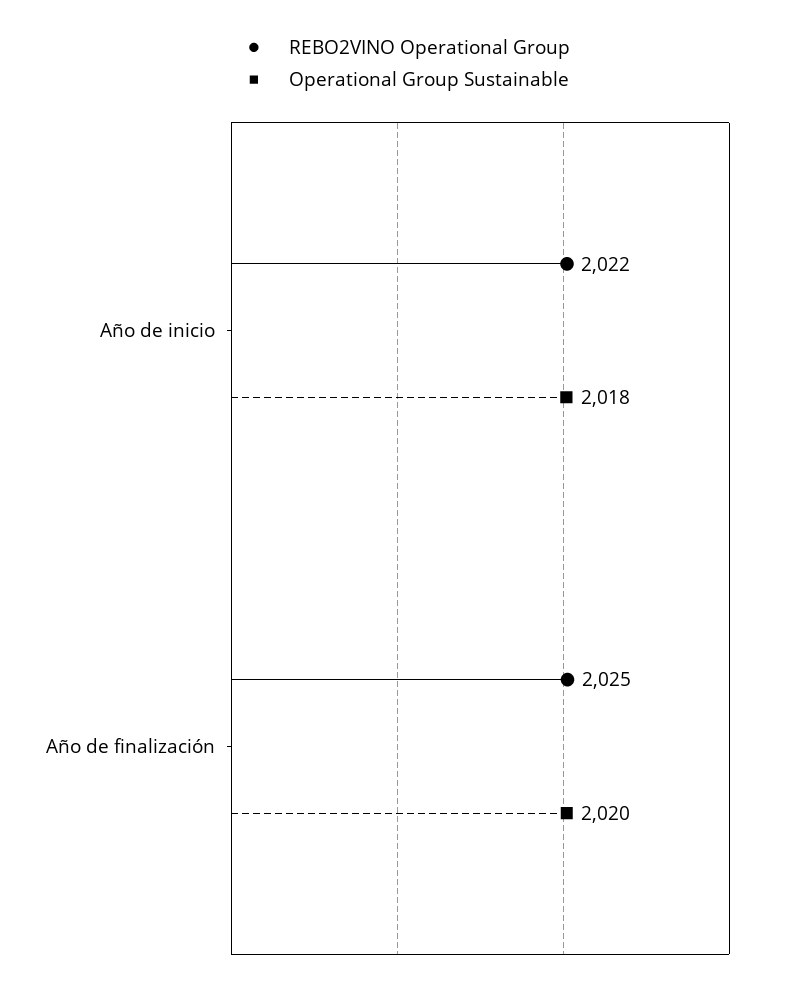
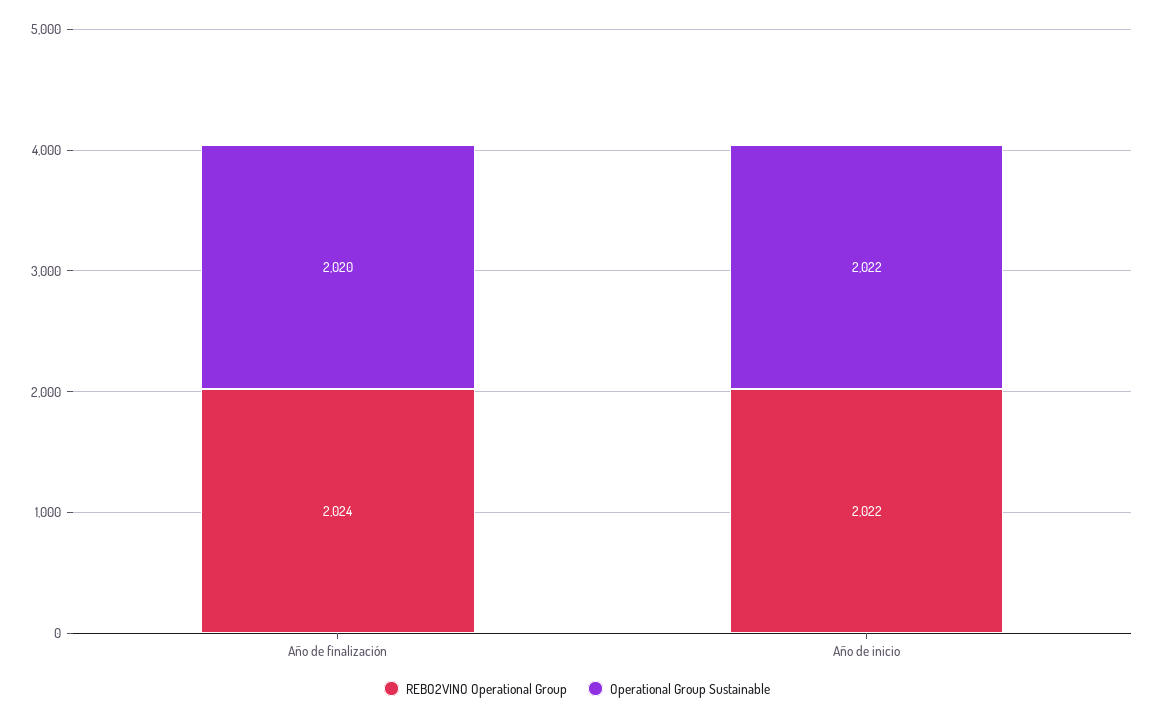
Operational Group Sustainable, Año de inicio: 2018 -> 2022
REBO2VINO Operational Group, Año de finalización: 2025 -> 2024

